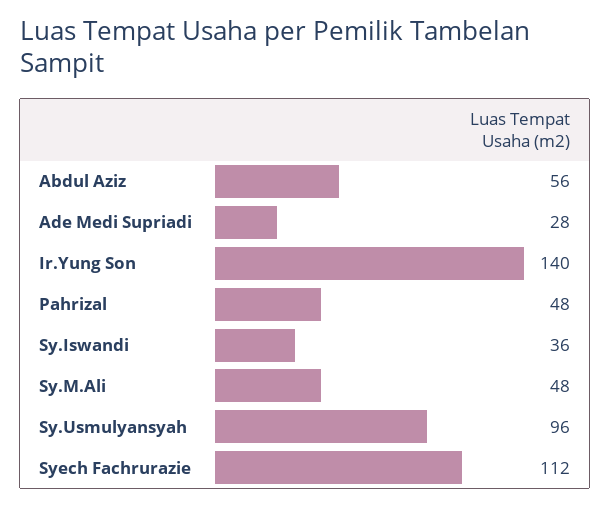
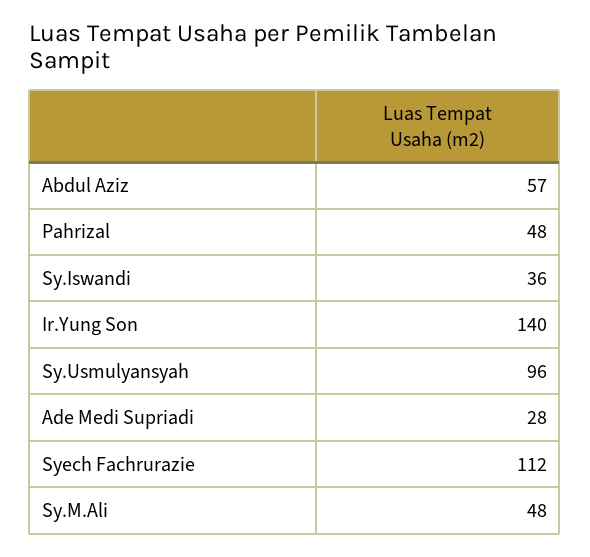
Abdul Aziz: 56 -> 57

